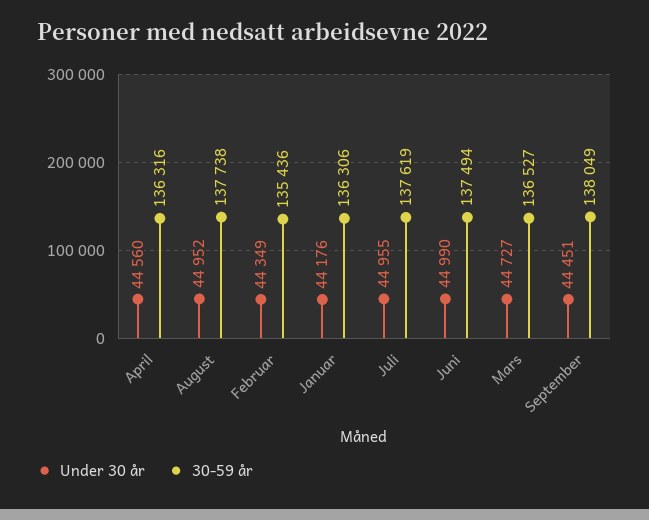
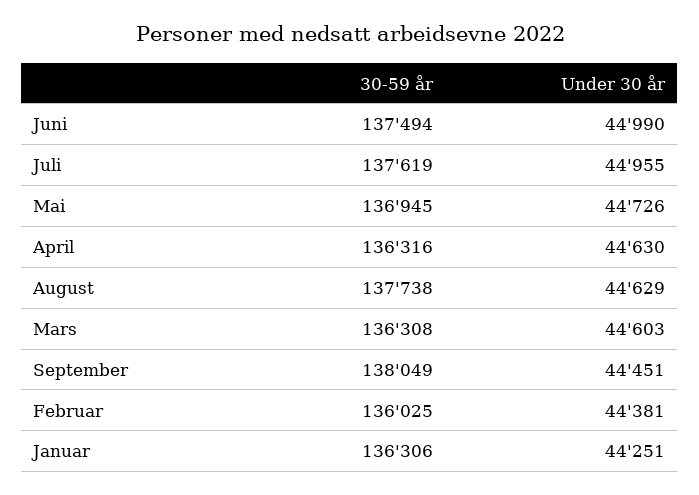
Under 30 år, April: 44560 -> 44630
Under 30 år, August: 44952 -> 44629
Under 30 år, Februar: 44349 -> 44381
30-59 år, Februar: 135436 -> 136025
Under 30 år, Januar: 44176 -> 44251
Under 30 år, Mars: 44727 -> 44603
30-59 år, Mars: 136527 -> 136308
30-59 år, Mai: none -> 136945
Under 30 år, Mai: none -> 44726

